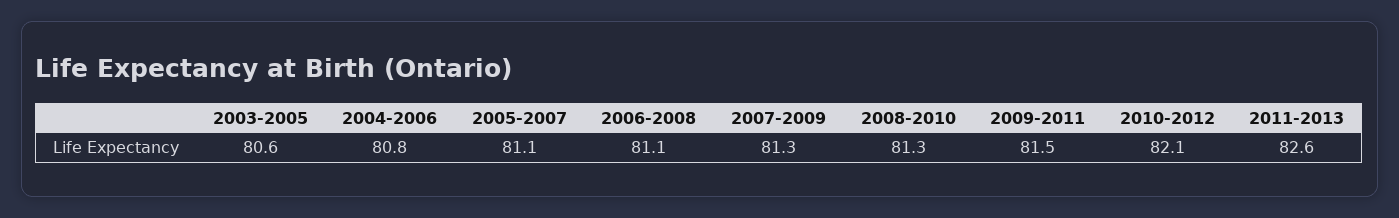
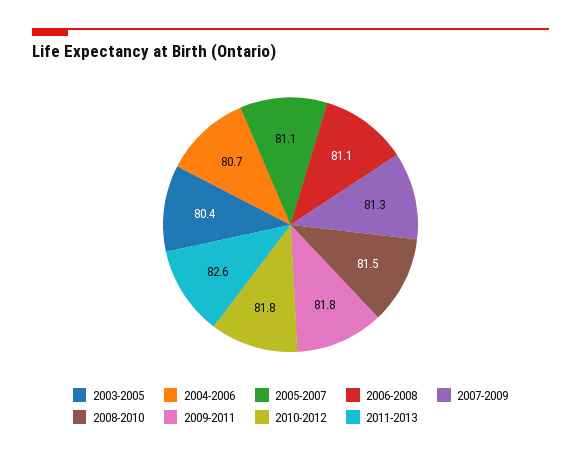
2003-2005: 80.6 -> 80.4
2004-2006: 80.8 -> 80.7
2008-2010: 81.3 -> 81.5
2009-2011: 81.5 -> 81.8
2010-2012: 82.1 -> 81.8

